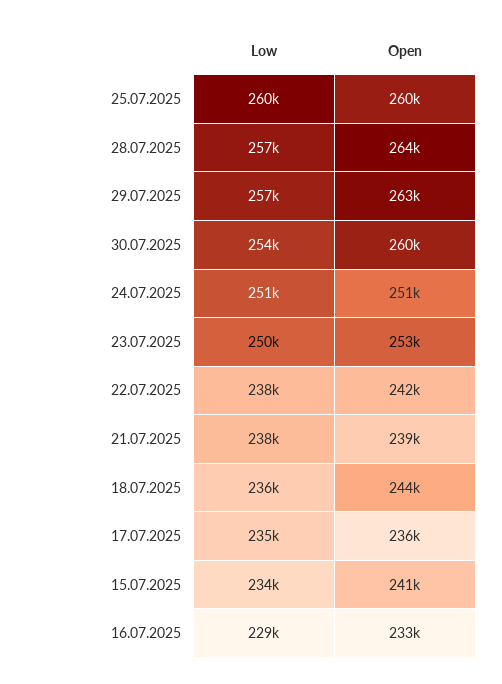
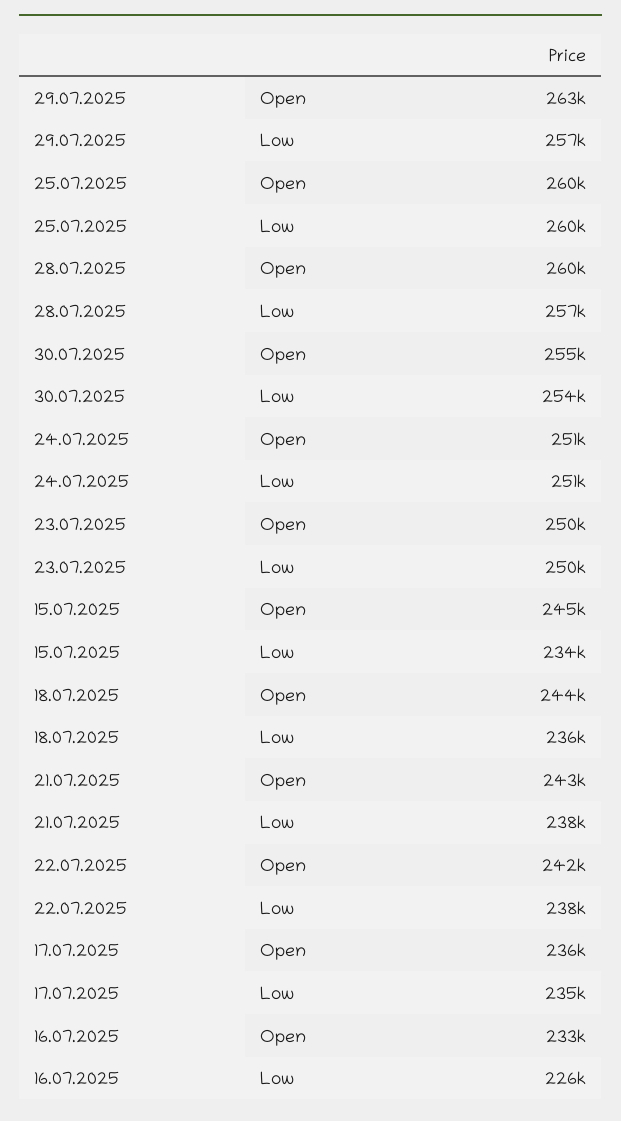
Open, 28.07.2025: 264000 -> 260000
Open, 30.07.2025: 260000 -> 255000
Open, 23.07.2025: 253000 -> 250000
Open, 21.07.2025: 239000 -> 243000
Open, 15.07.2025: 241000 -> 245000
Low, 16.07.2025: 229000 -> 226000

